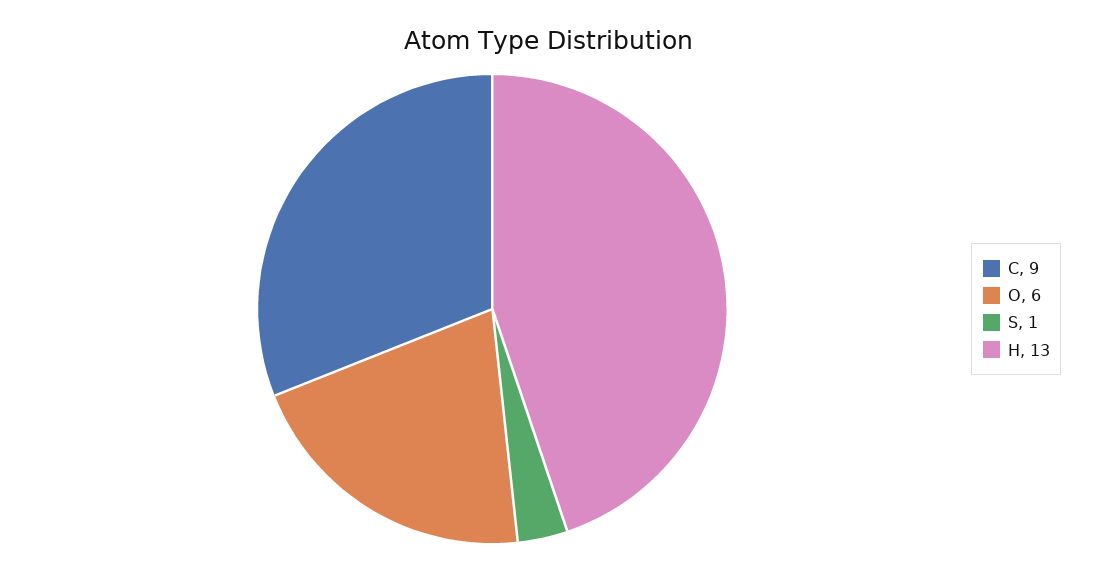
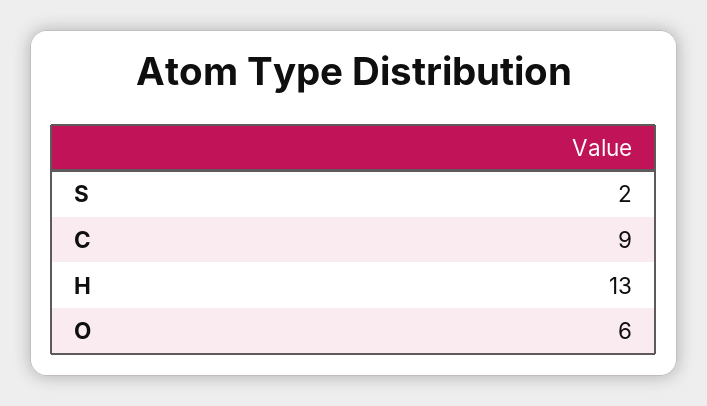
S: 1 -> 2

